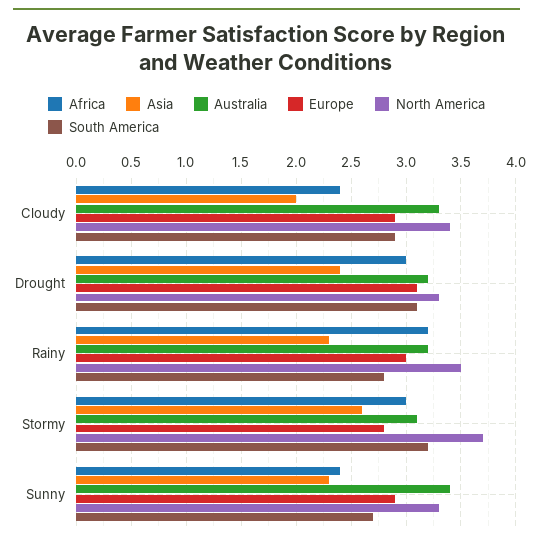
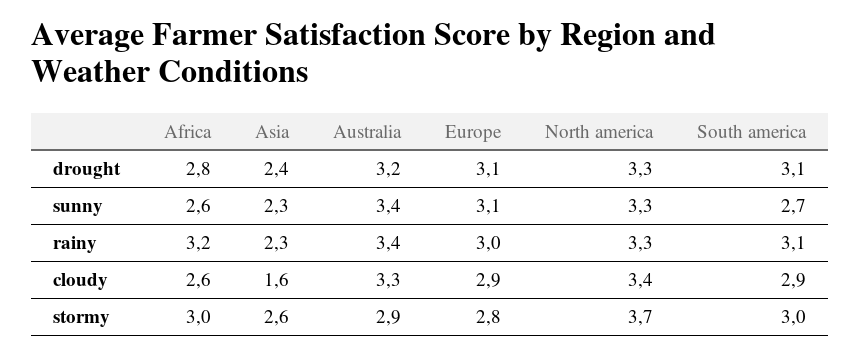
Africa, Cloudy: 2.4 -> 2.6
Asia, Cloudy: 2 -> 1.6
Africa, Drought: 3 -> 2.8
Australia, Rainy: 3.2 -> 3.4
North America, Rainy: 3.5 -> 3.3
South America, Rainy: 2.8 -> 3.1
Australia, Stormy: 3.1 -> 2.9
South America, Stormy: 3.2 -> 3
Africa, Sunny: 2.4 -> 2.6
Europe, Sunny: 2.9 -> 3.1

